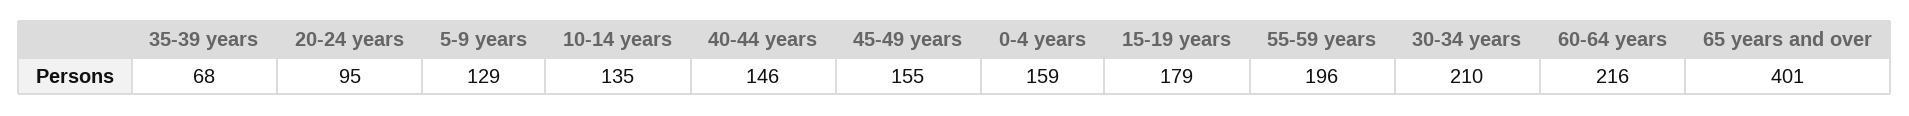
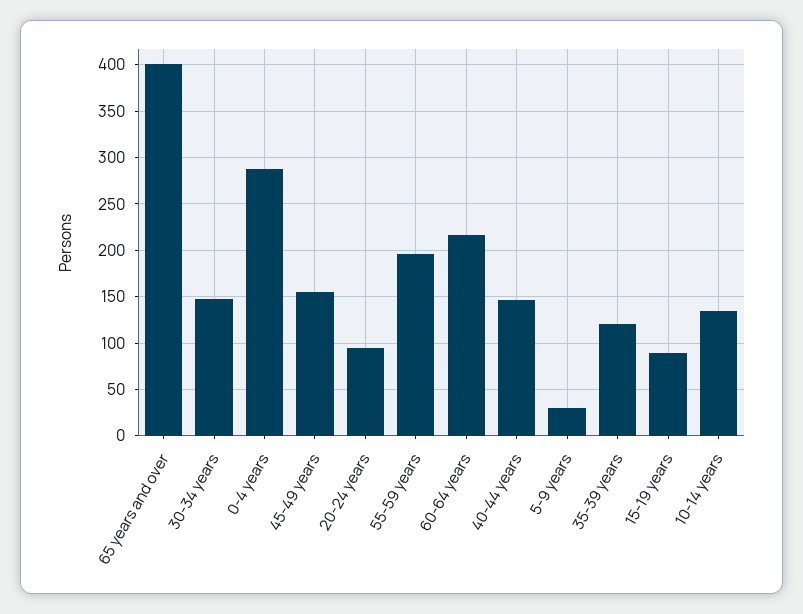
35-39 years: 68 -> 120
5-9 years: 129 -> 30
0-4 years: 159 -> 290
15-19 years: 179 -> 90
30-34 years: 210 -> 150

